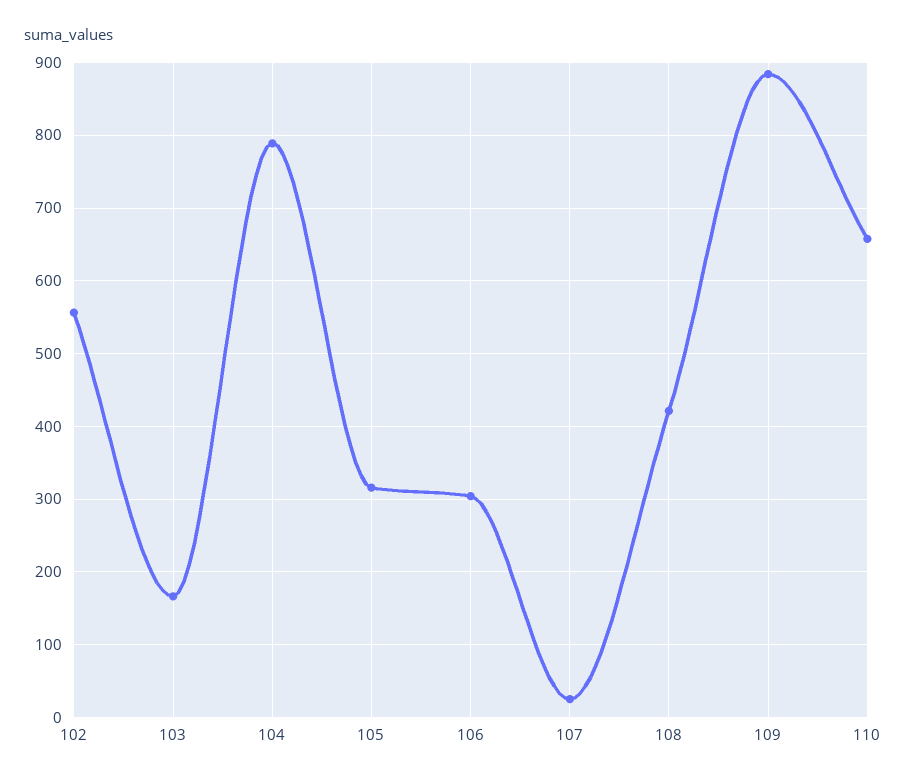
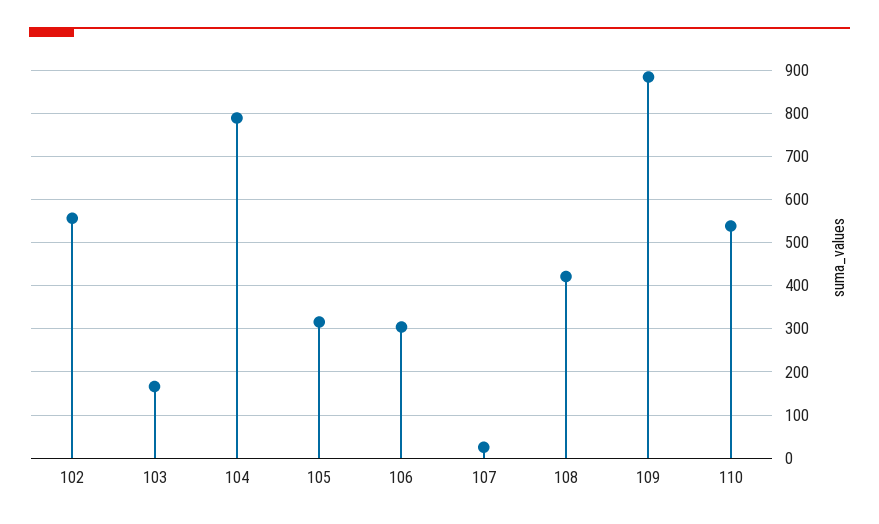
110: 660 -> 540

